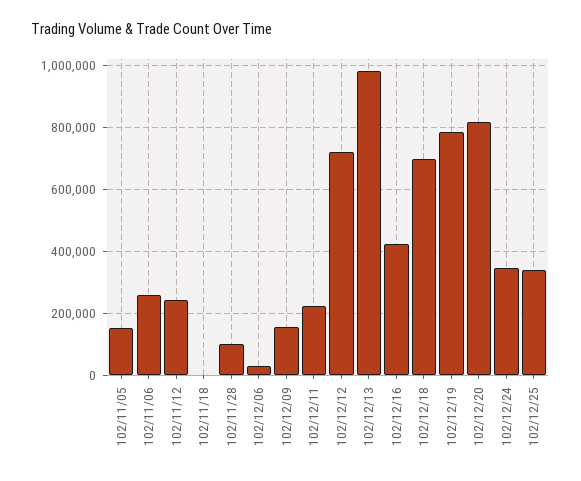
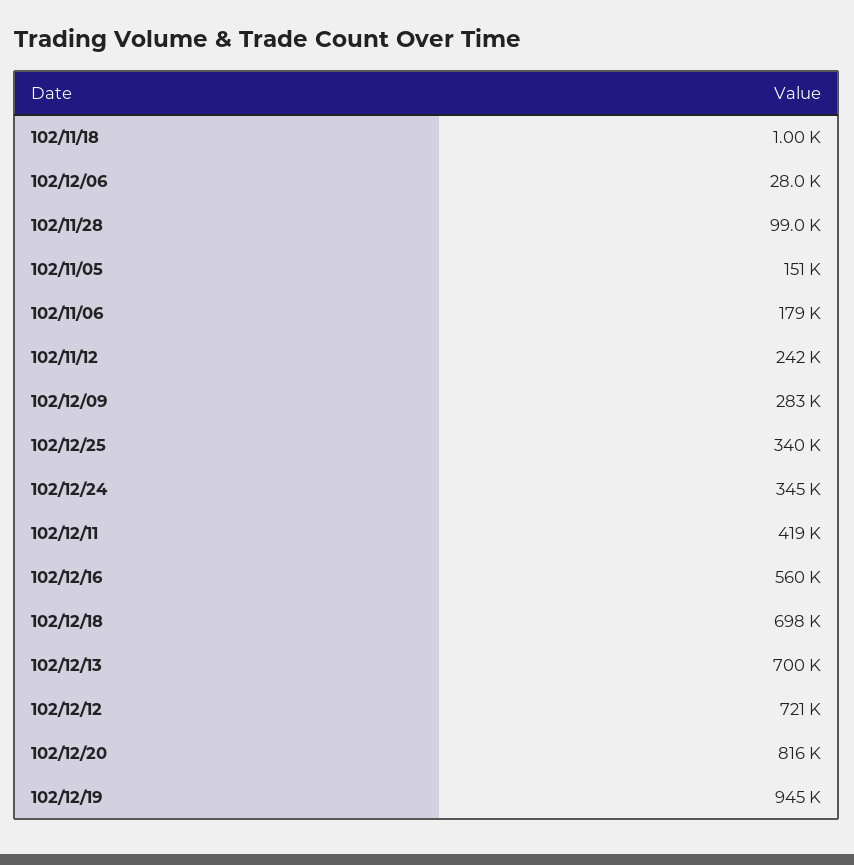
102/11/06: 260000 -> 179000
102/12/09: 160000 -> 283000
102/12/11: 220000 -> 419000
102/12/13: 980000 -> 700000
102/12/16: 420000 -> 560000
102/12/19: 780000 -> 945000

